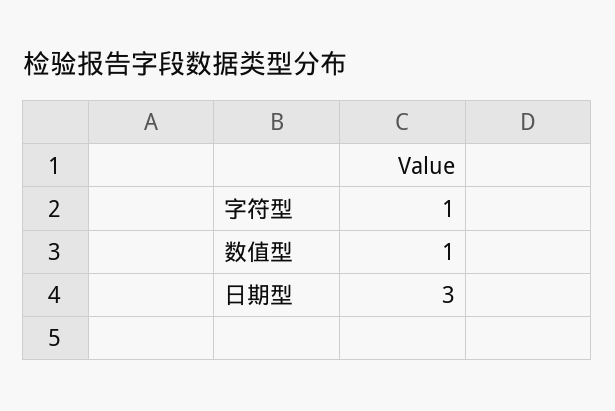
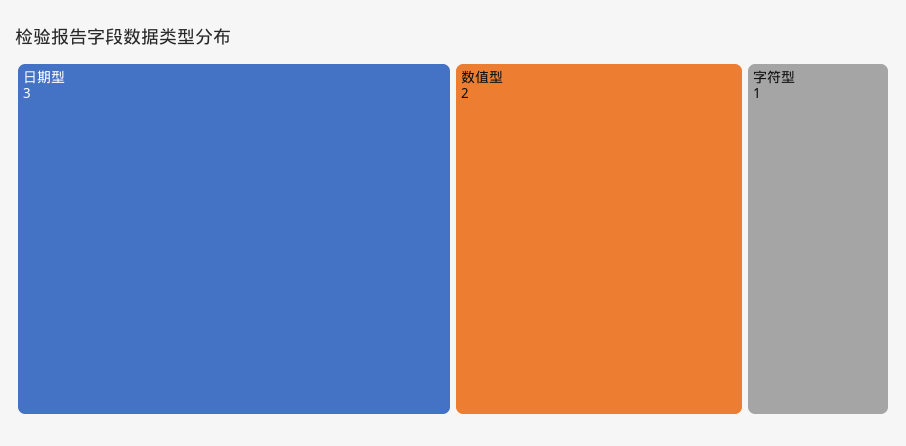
数值型: 1 -> 2

